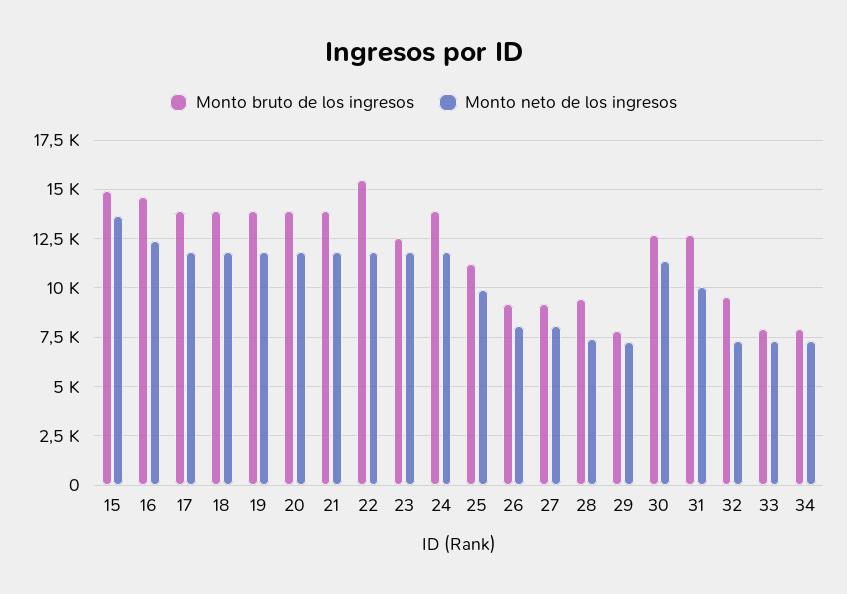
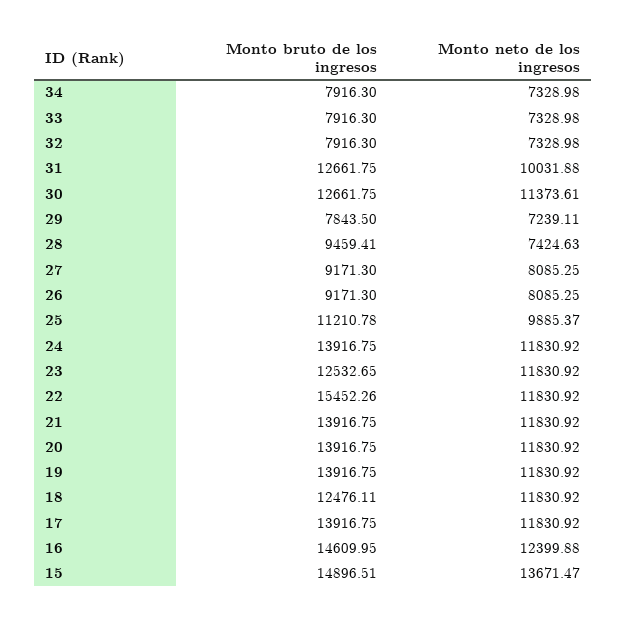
Monto bruto de los ingresos, 18: 14000 -> 12476.11
Monto bruto de los ingresos, 32: 9500 -> 7916.3

